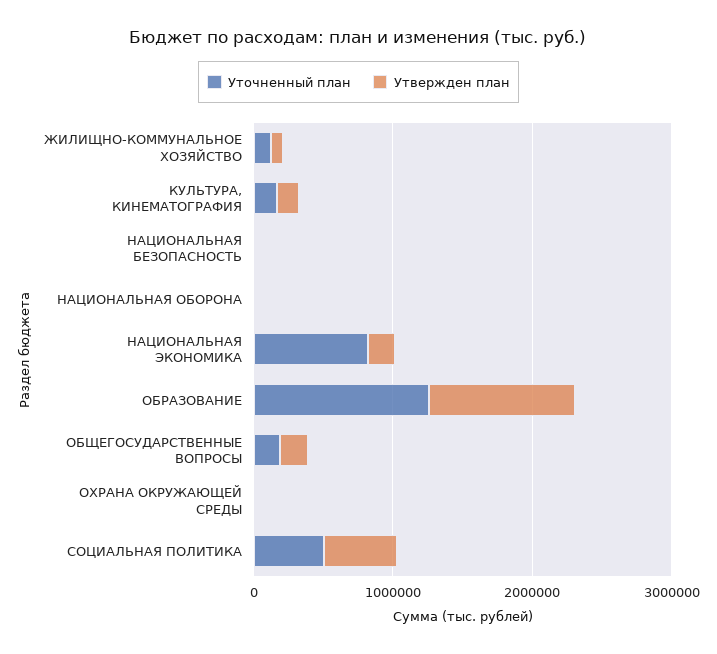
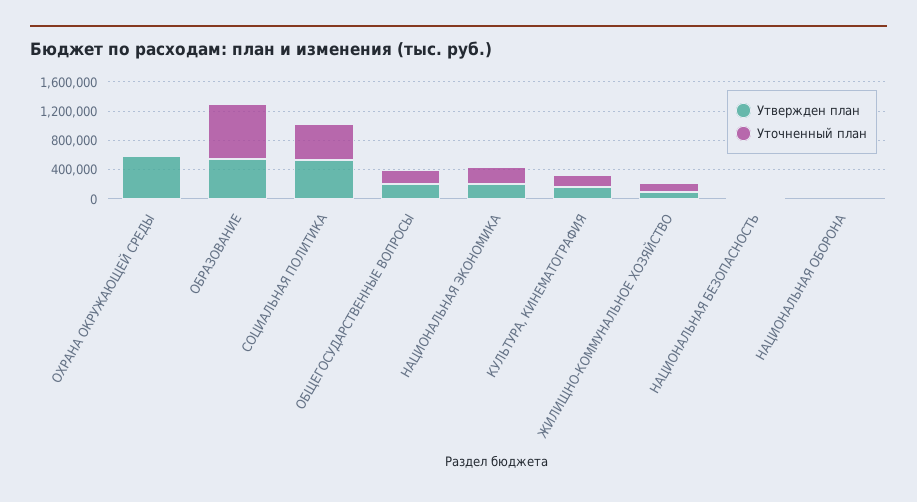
Уточненный план, НАЦИОНАЛЬНАЯ ЭКОНОМИКА: 800000 -> 200000
Уточненный план, ОБРАЗОВАНИЕ: 1200000 -> 800000
Утвержден план, ОБРАЗОВАНИЕ: 1000000 -> 600000
Утвержден план, ОХРАНА ОКРУЖАЮЩЕЙ СРЕДЫ: 0 -> 600000

